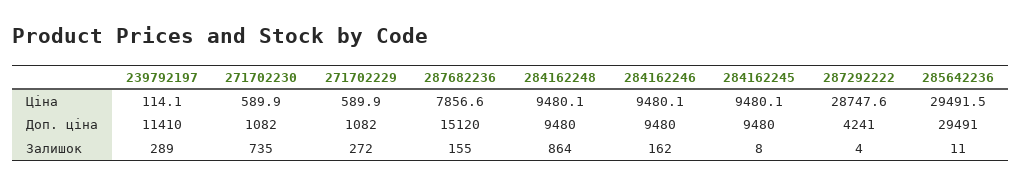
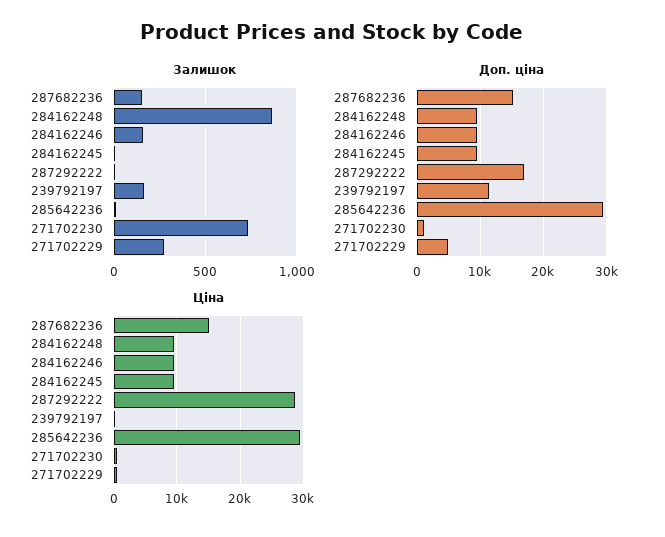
Ціна, 287682236: 7856.6 -> 15000
Доп. ціна, 271702229: 1082 -> 5000
Доп. ціна, 287292222: 4241 -> 17000
Залишок, 239792197: 289 -> 150

